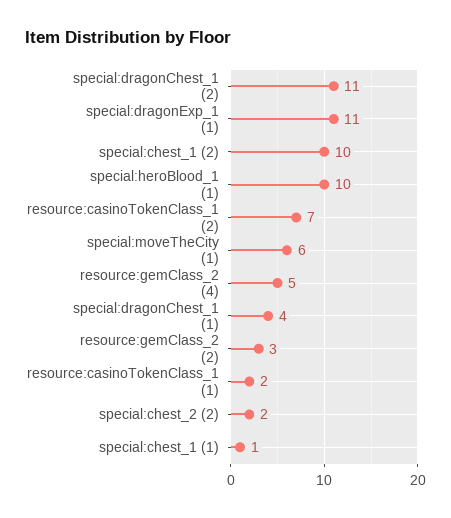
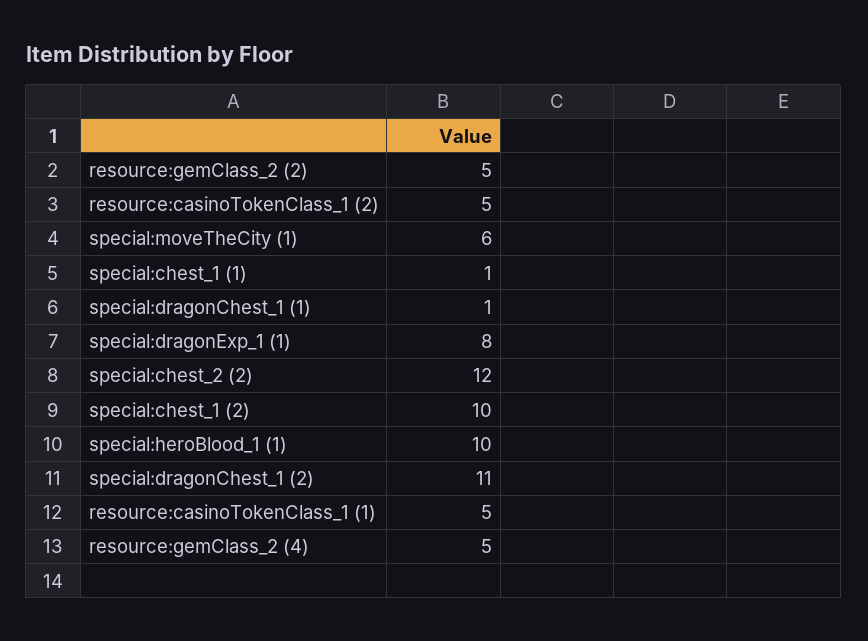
special:dragonExp_1 (1): 11 -> 8
resource:casinoTokenClass_1 (2): 7 -> 5
special:dragonChest_1 (1): 4 -> 1
resource:gemClass_2 (2): 3 -> 5
resource:casinoTokenClass_1 (1): 2 -> 5
special:chest_2 (2): 2 -> 12

